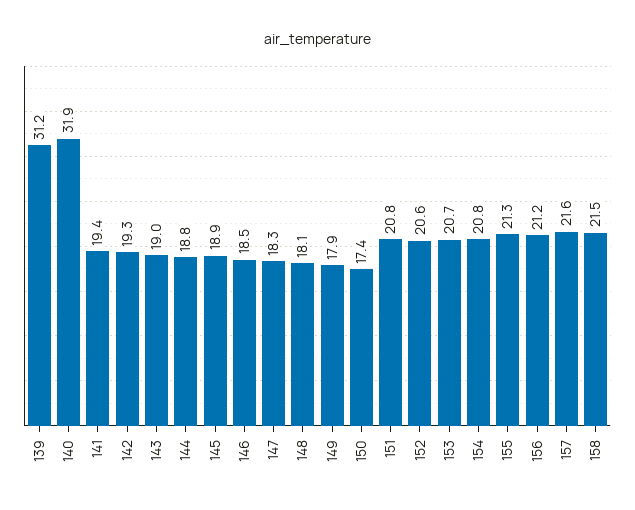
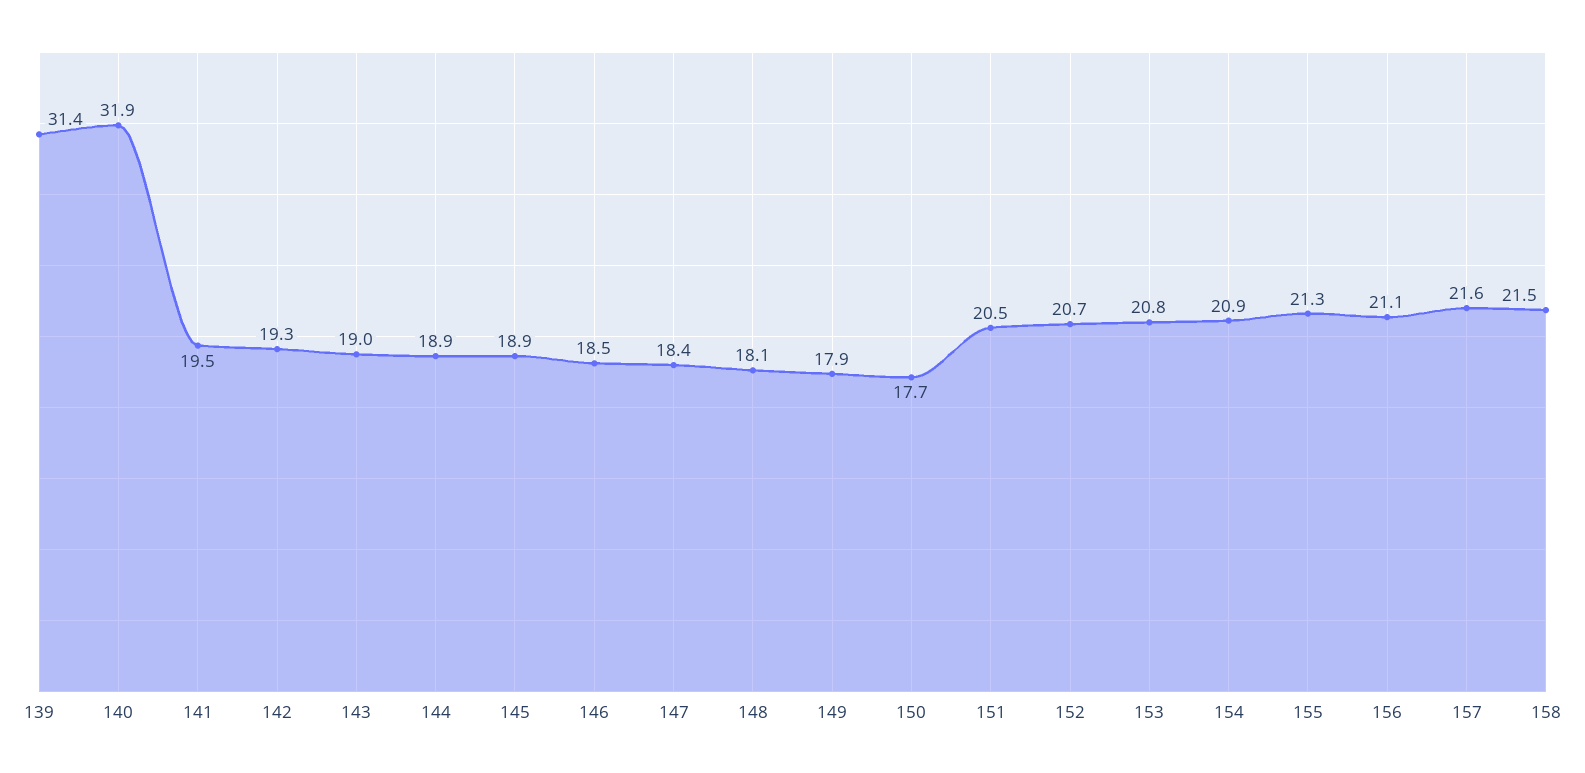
139: 31.2 -> 31.4
141: 19.4 -> 19.5
144: 18.8 -> 18.9
147: 18.3 -> 18.4
150: 17.4 -> 17.7
151: 20.8 -> 20.5
152: 20.6 -> 20.7
153: 20.7 -> 20.8
154: 20.8 -> 20.9
156: 21.2 -> 21.1

